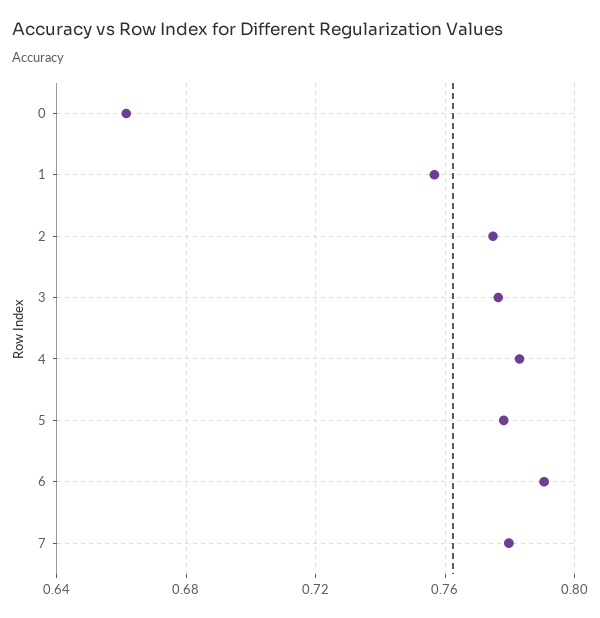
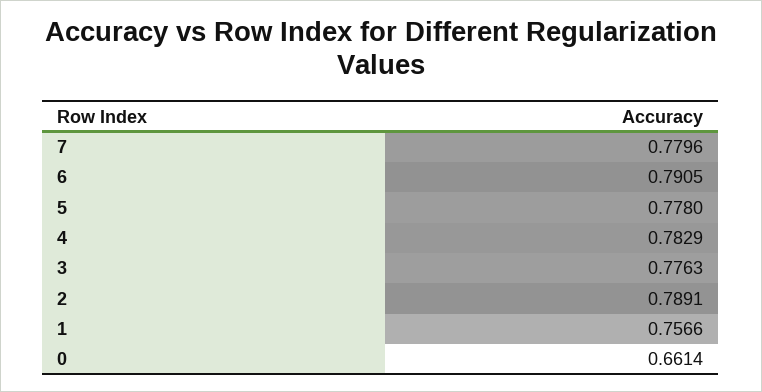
2: 0.775 -> 0.7891

